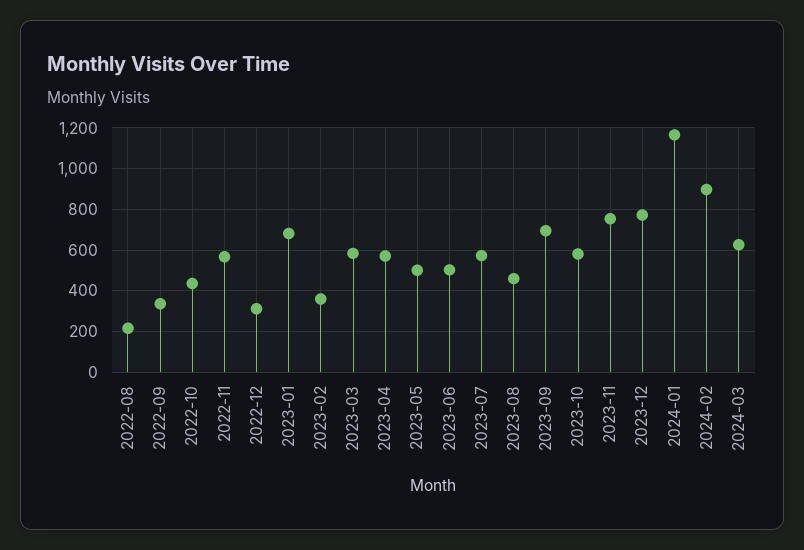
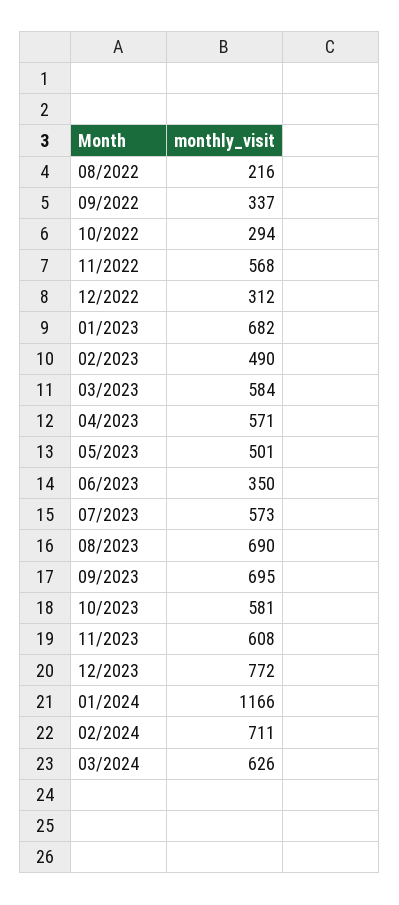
2022-10: 450 -> 294
2023-02: 350 -> 490
2023-06: 500 -> 350
2023-08: 450 -> 690
2023-11: 750 -> 608
2024-02: 900 -> 711

